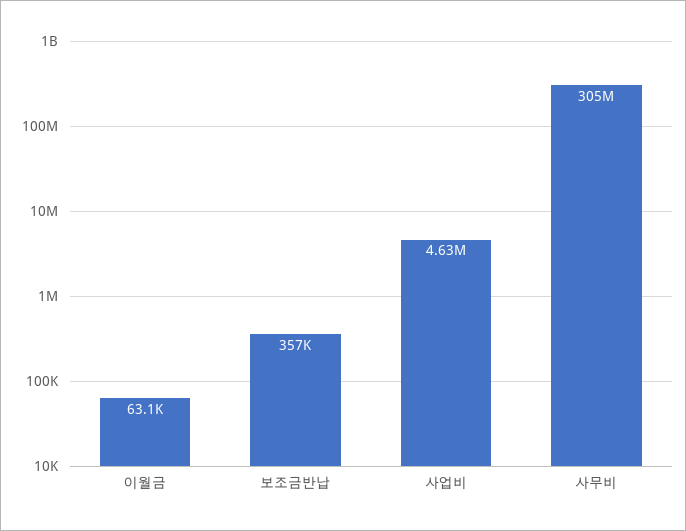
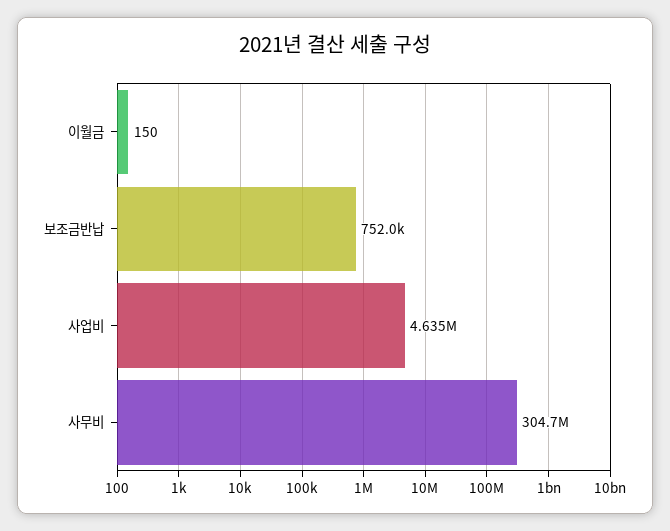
이월금: 63100 -> 150
보조금반납: 357000 -> 752000

